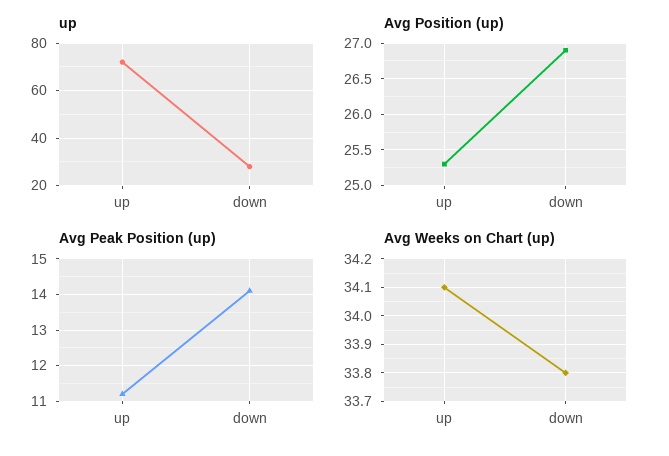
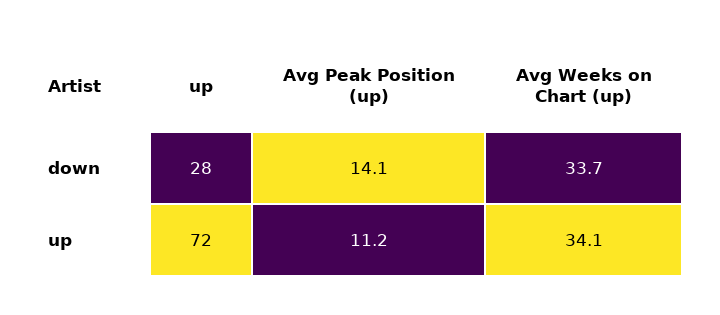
Avg Position (up), up: 25.3 -> none
Avg Position (up), down: 26.9 -> none
Avg Weeks on Chart (up), down: 33.8 -> 33.7

